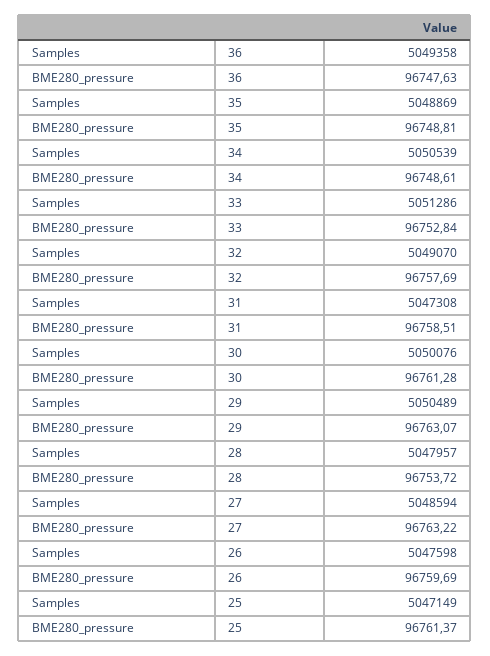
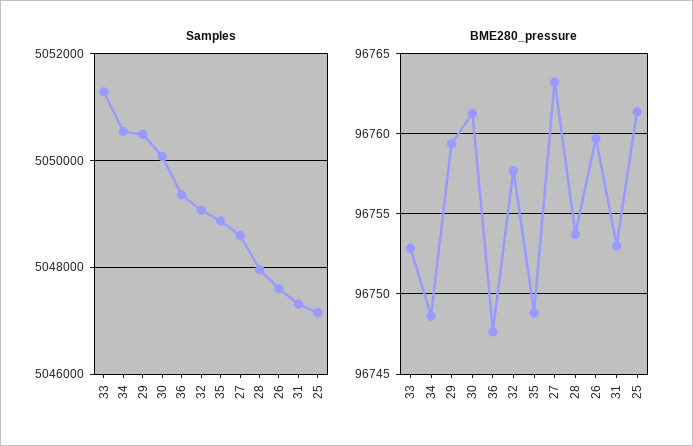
BME280_pressure, 31: 96758.51 -> 96753
BME280_pressure, 29: 96763.07 -> 96759.5

